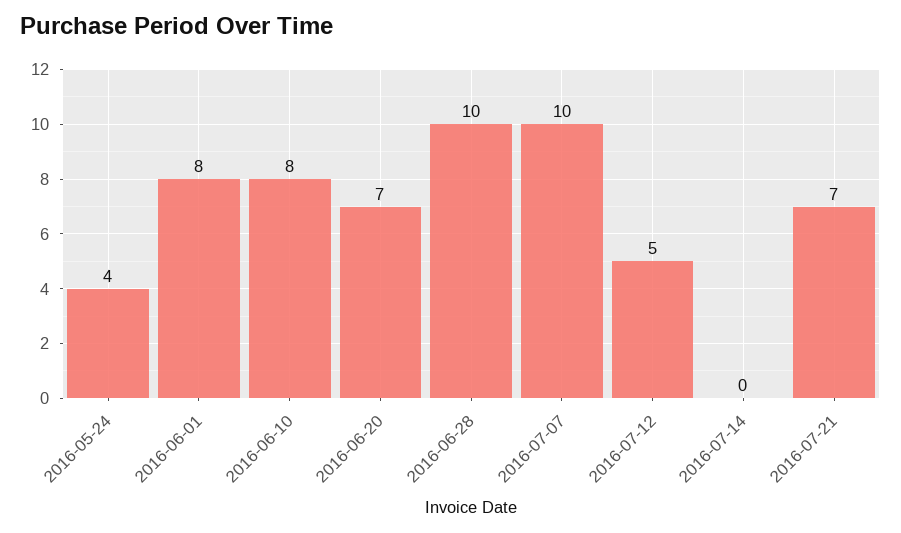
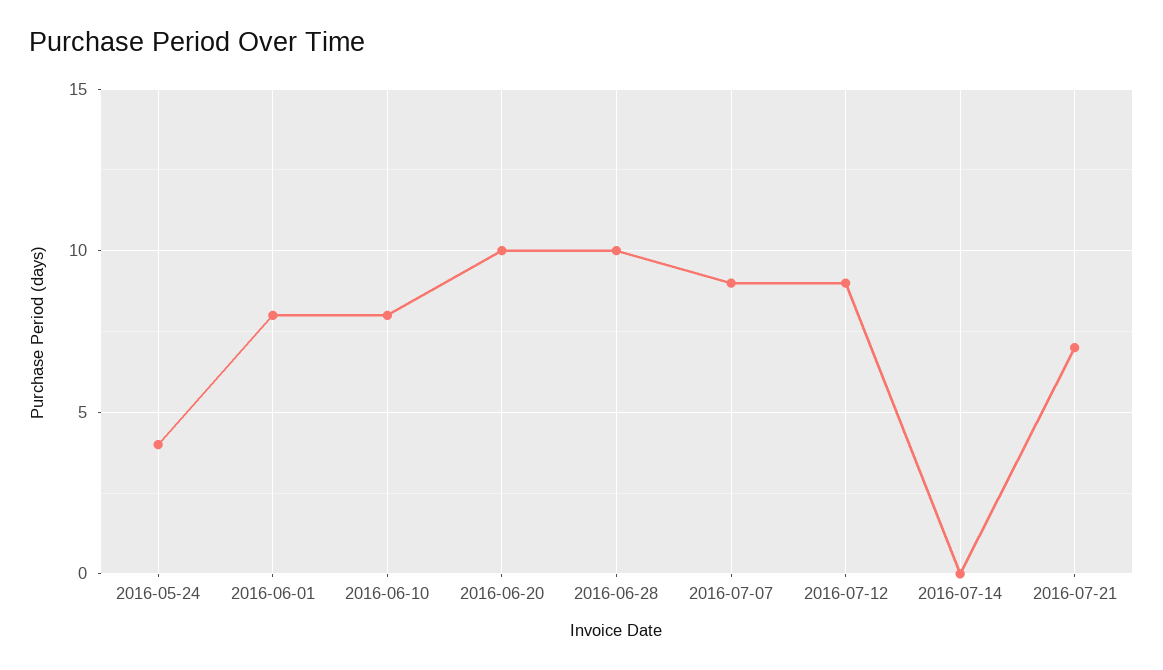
2016-06-20: 7 -> 10
2016-07-07: 10 -> 9
2016-07-12: 5 -> 9

